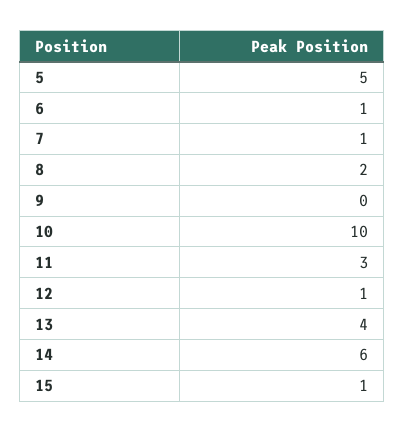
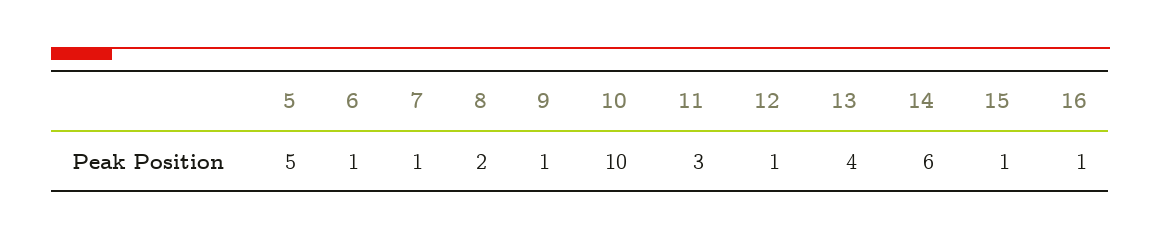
9: 0 -> 1
16: none -> 1

